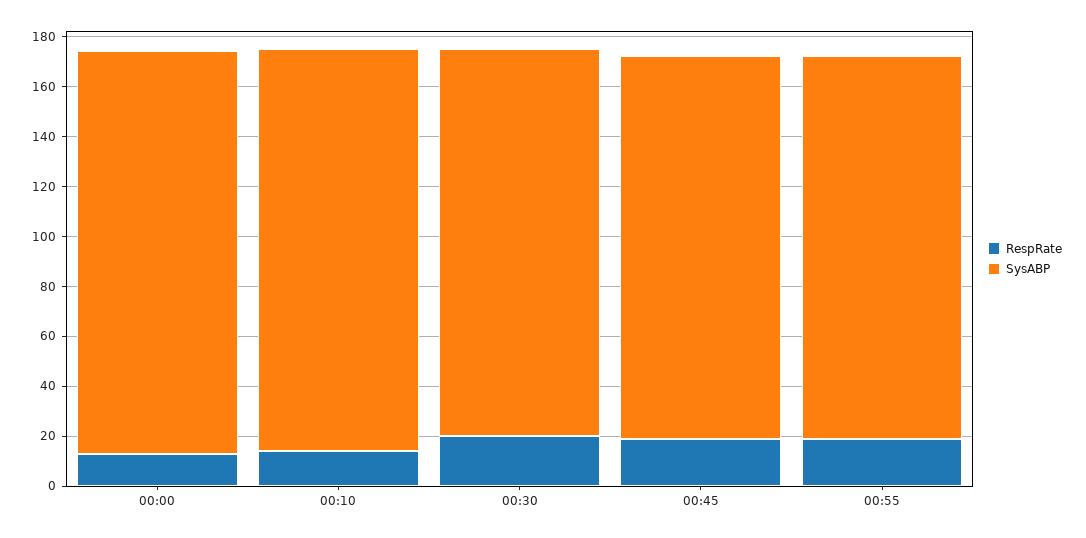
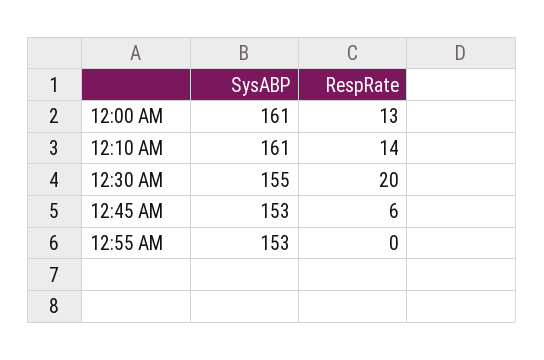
RespRate, 00:45: 20 -> 6
RespRate, 00:55: 20 -> 0

